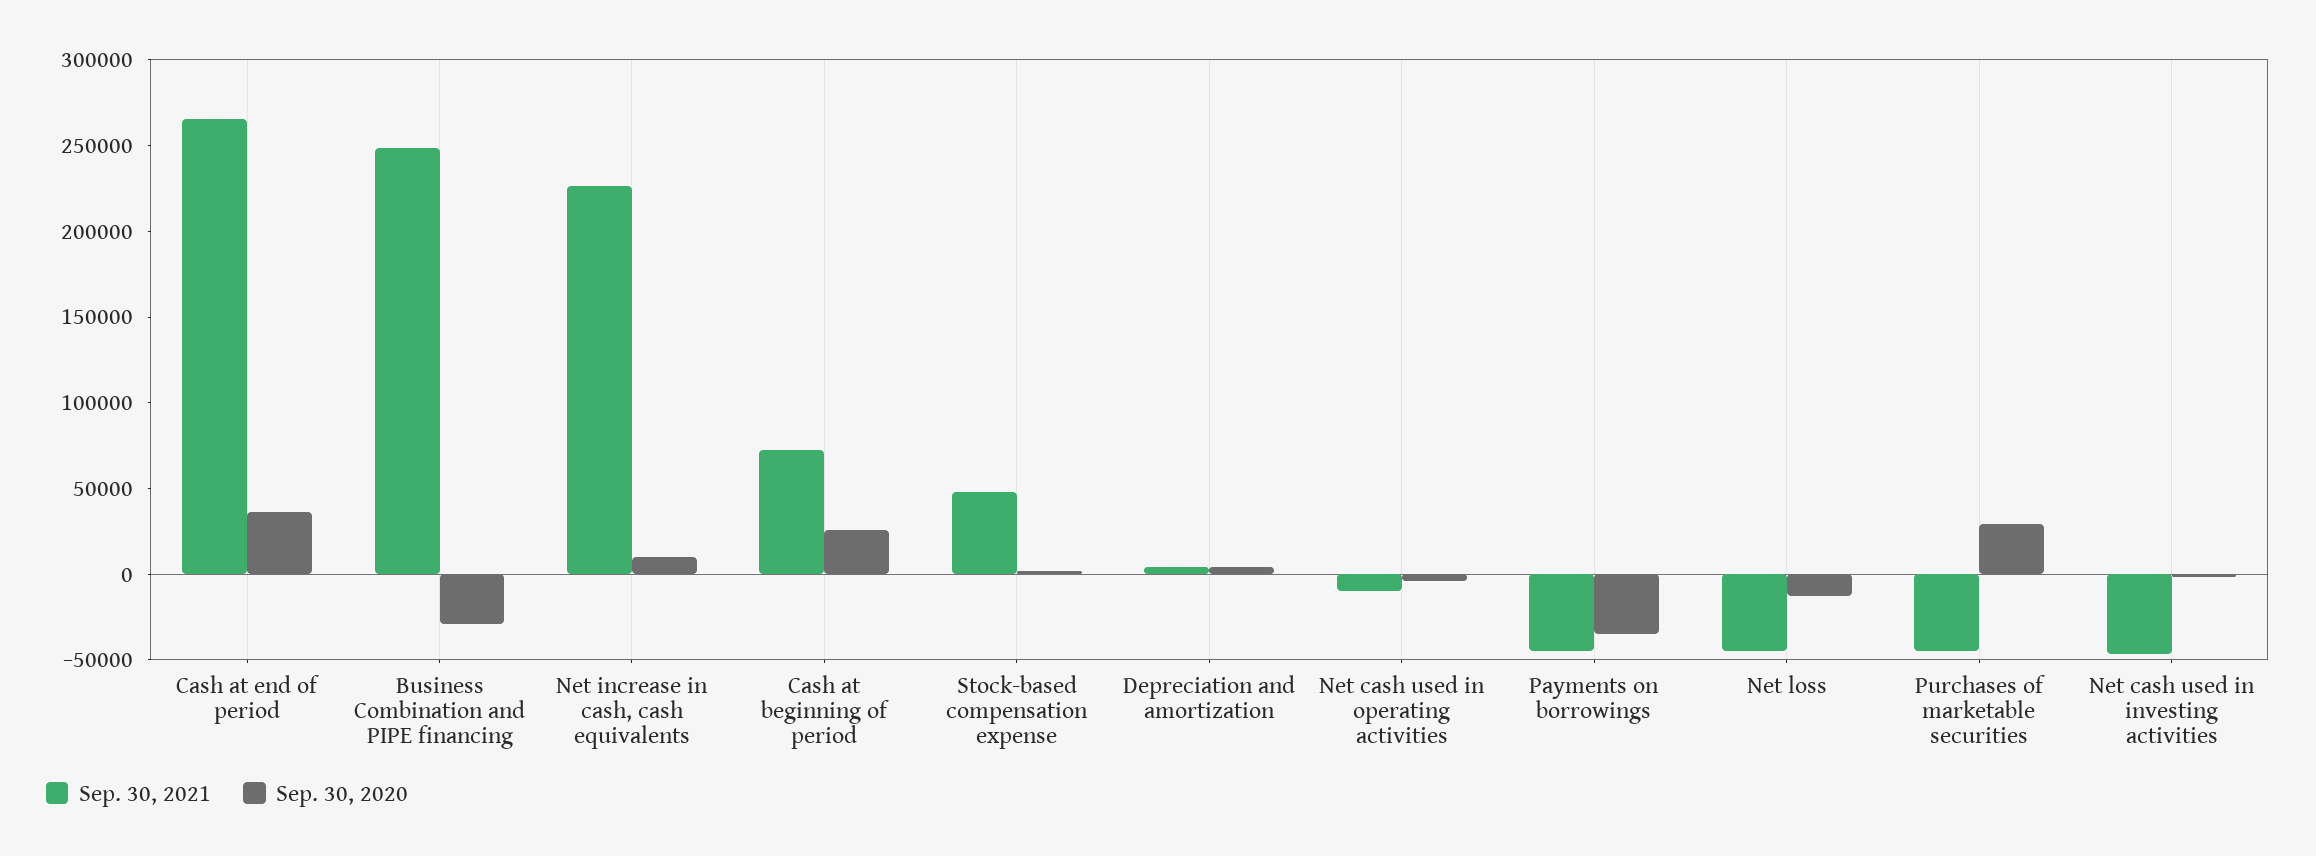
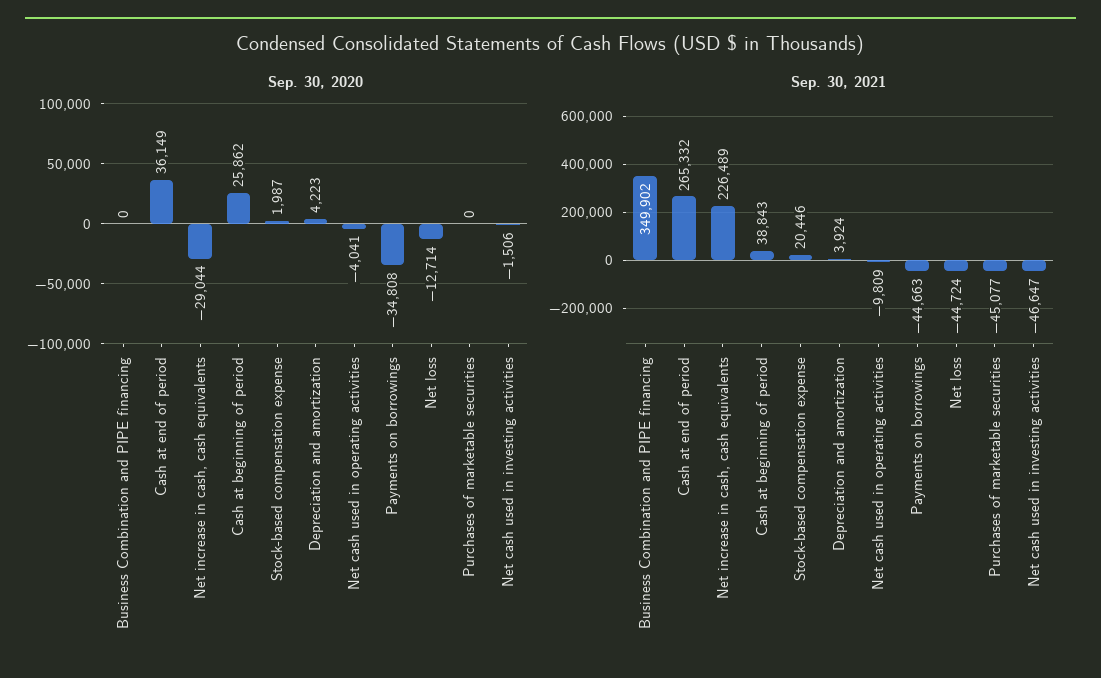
Sep. 30, 2021, Business Combination and PIPE financing: 250000 -> 349902
Sep. 30, 2020, Business Combination and PIPE financing: -30000 -> 0
Sep. 30, 2020, Net increase in cash, cash equivalents: 10000 -> -29044
Sep. 30, 2021, Cash at beginning of period: 70000 -> 38843
Sep. 30, 2021, Stock-based compensation expense: 50000 -> 20446
Sep. 30, 2020, Purchases of marketable securities: 30000 -> 0

